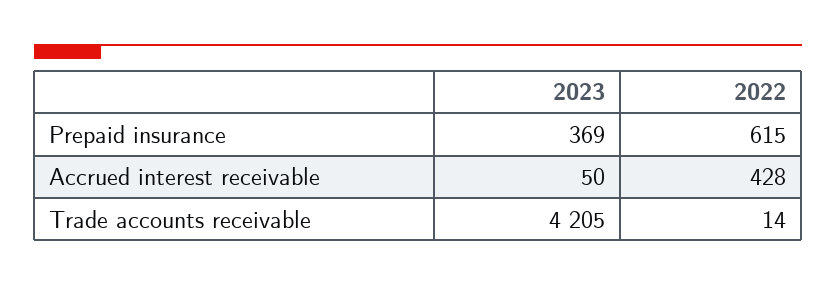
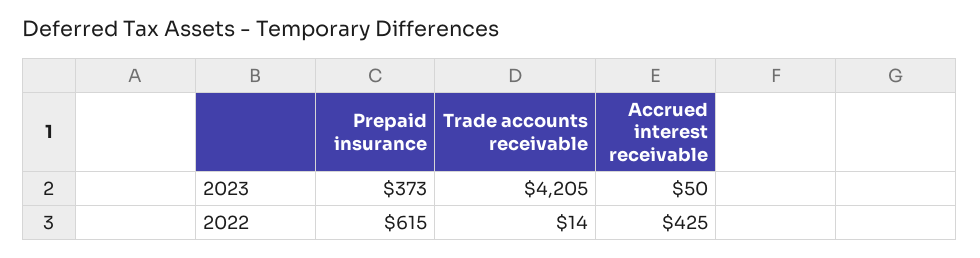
2023, Prepaid insurance: 369 -> 373
2022, Accrued interest receivable: 428 -> 425

